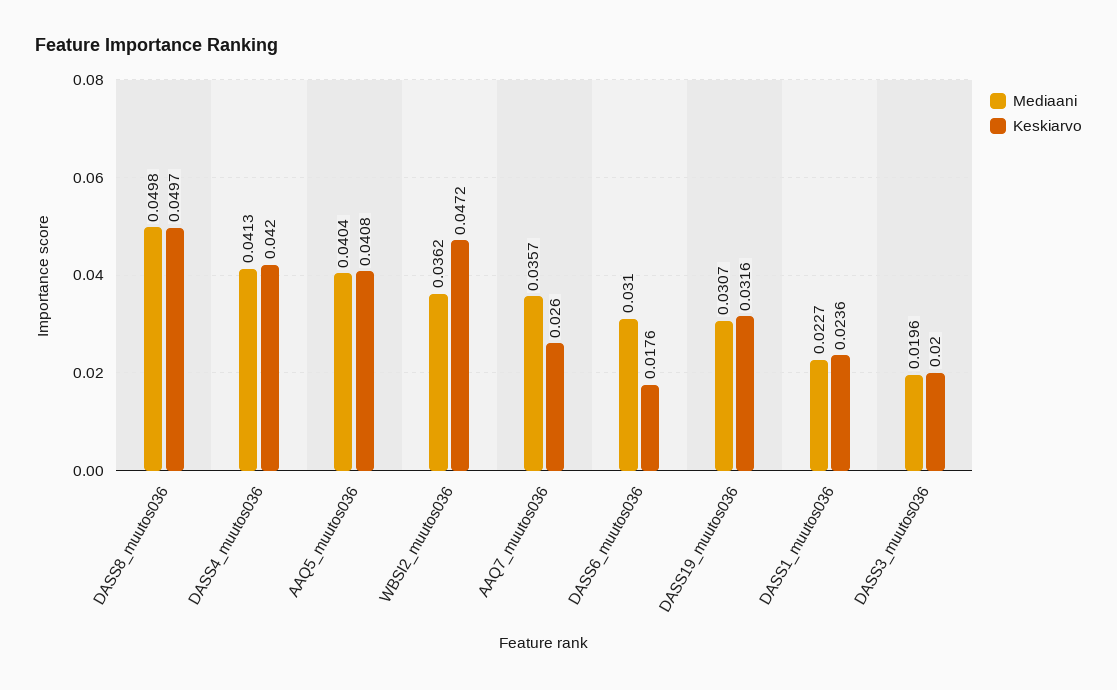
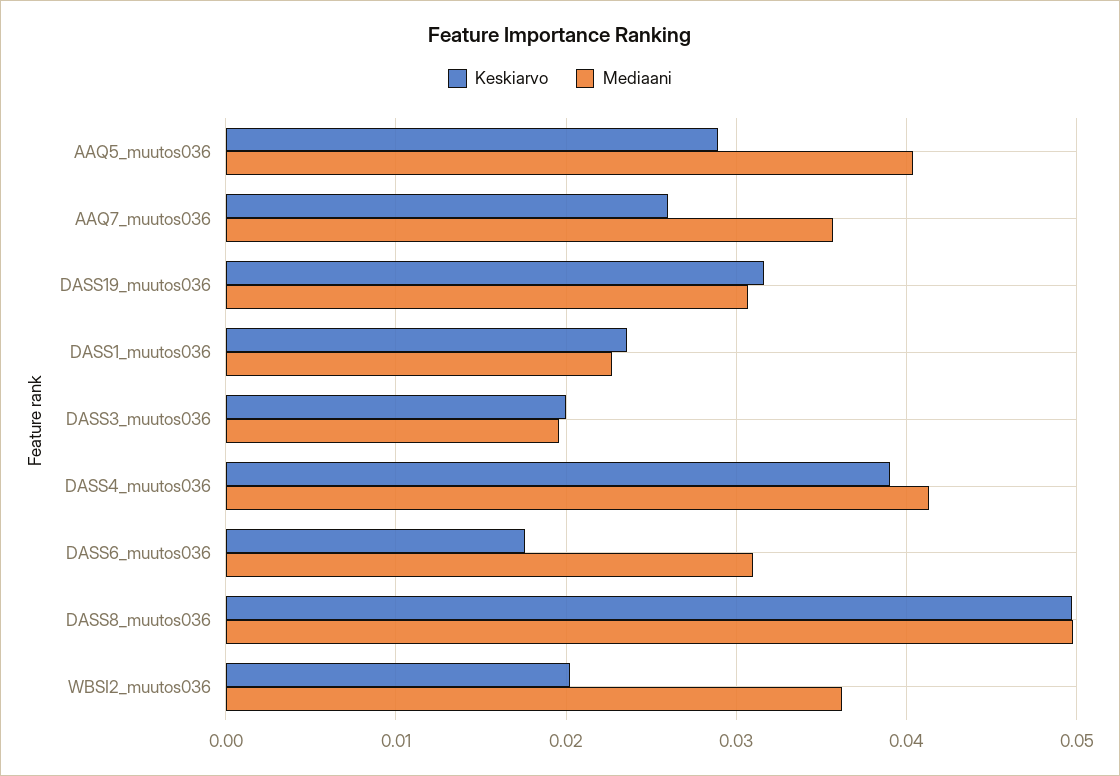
Keskiarvo, DASS4_muutos036: 0.042 -> 0.039
Keskiarvo, AAQ5_muutos036: 0.0408 -> 0.029
Keskiarvo, WBSI2_muutos036: 0.0472 -> 0.02

